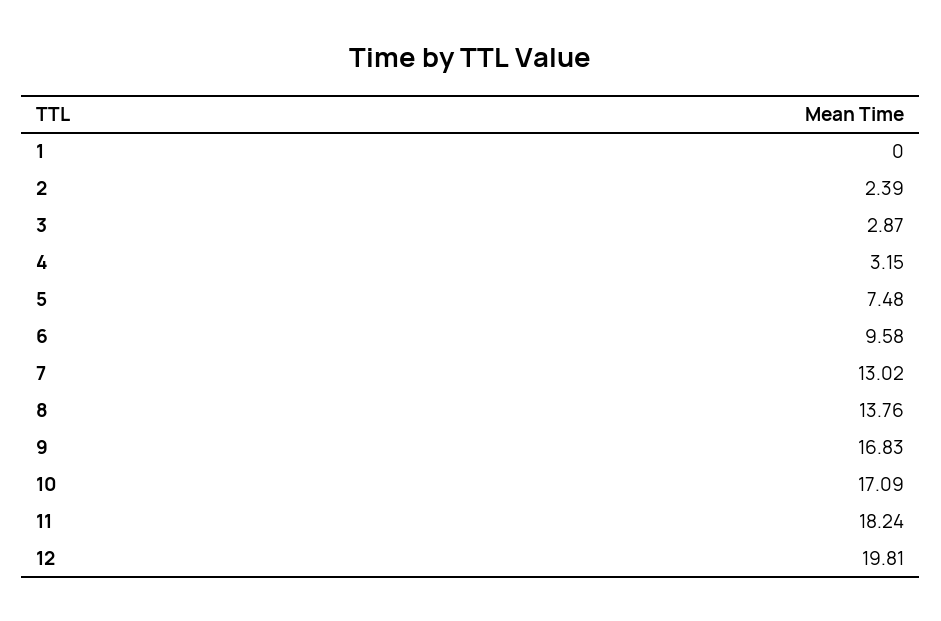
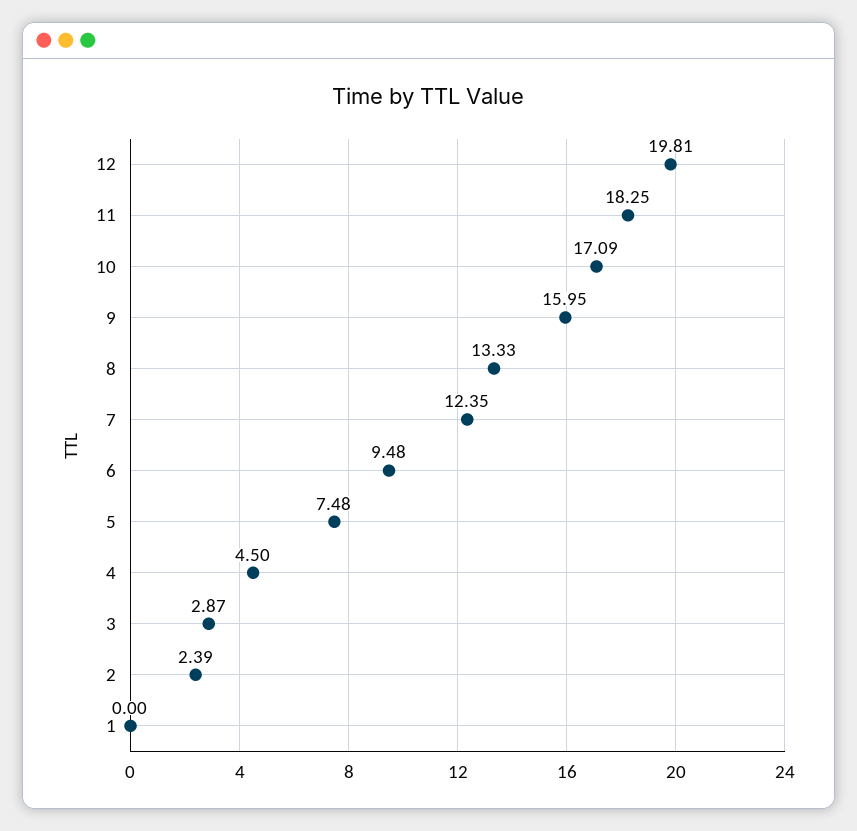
4: 3.15 -> 4.5
6: 9.58 -> 9.48
7: 13.02 -> 12.35
8: 13.76 -> 13.33
9: 16.83 -> 15.95
11: 18.24 -> 18.25

